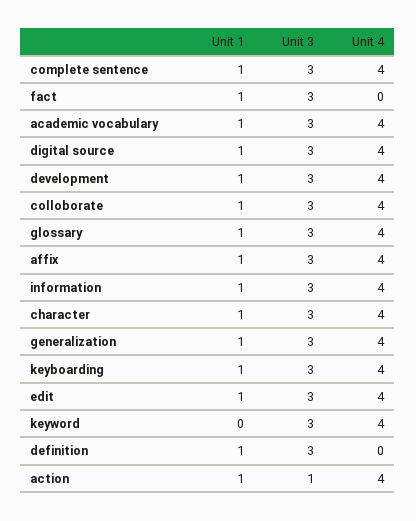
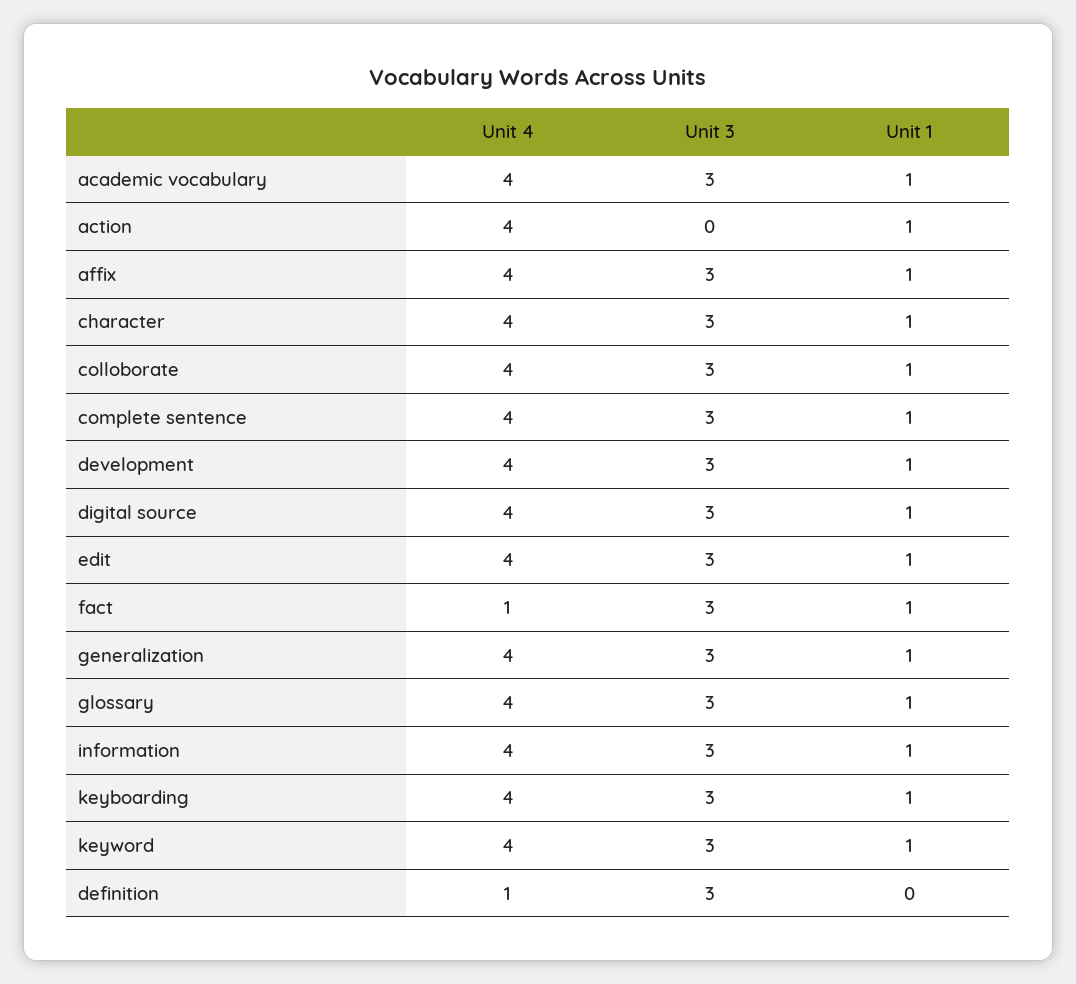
Unit 4, fact: 0 -> 1
Unit 1, keyword: 0 -> 1
Unit 1, definition: 1 -> 0
Unit 4, definition: 0 -> 1
Unit 3, action: 1 -> 0

